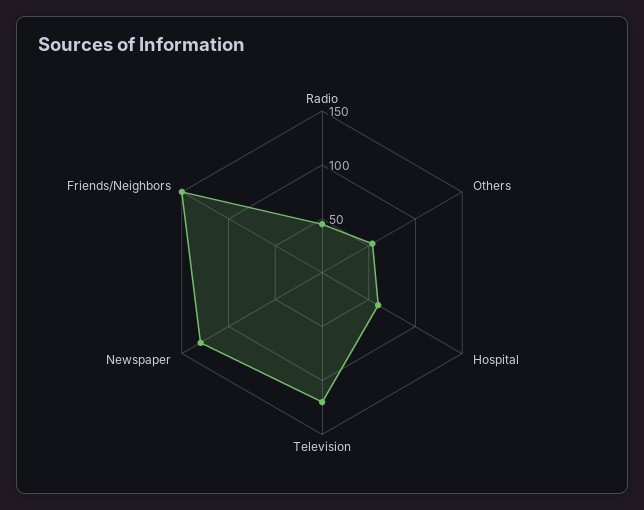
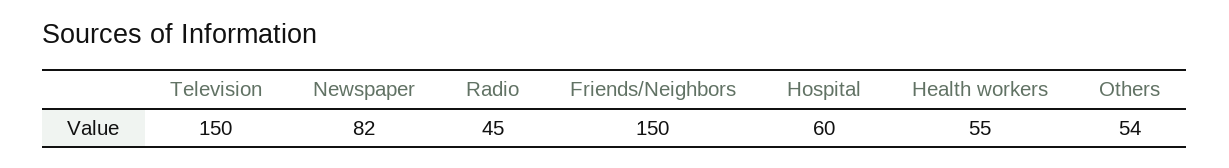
Television: 120 -> 150
Newspaper: 130 -> 82
Health workers: none -> 55

